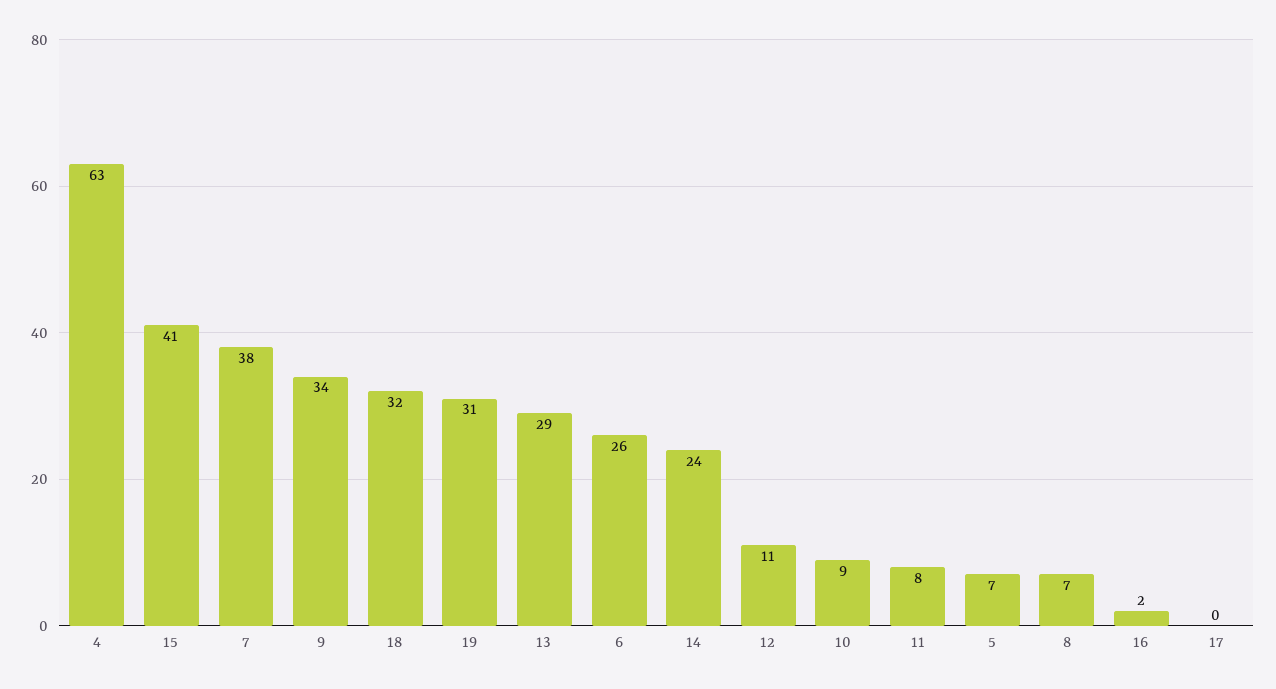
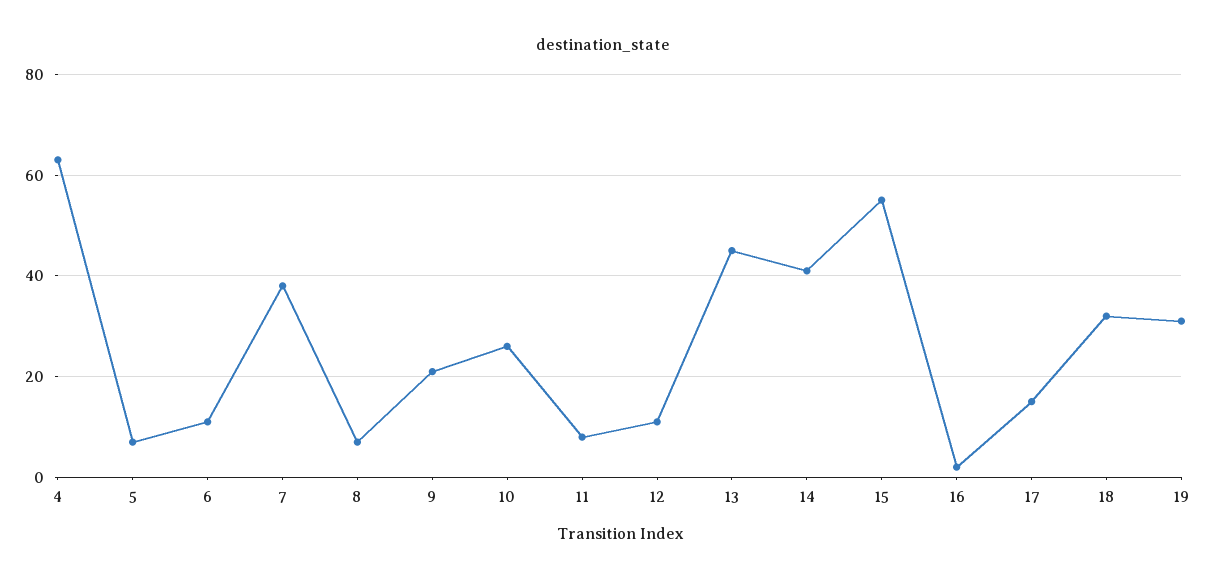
15: 41 -> 55
9: 34 -> 20
13: 29 -> 45
6: 26 -> 10
14: 24 -> 40
10: 9 -> 25
17: 0 -> 15

